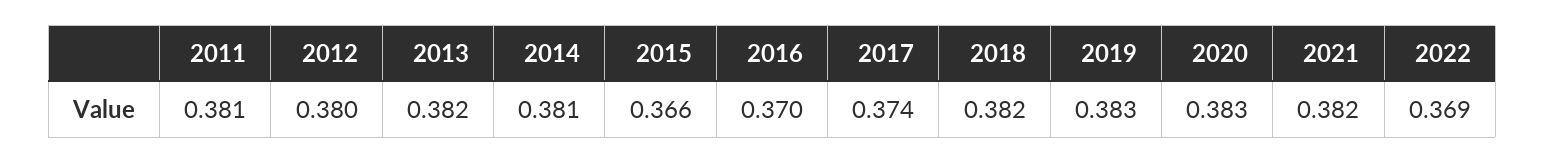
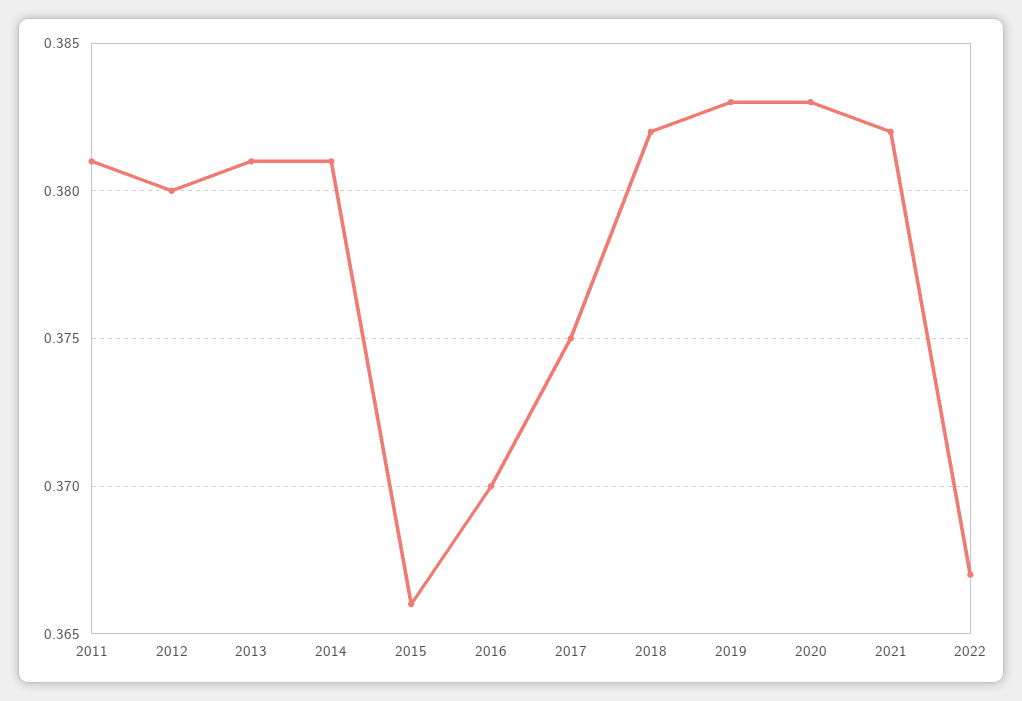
2013: 0.382 -> 0.381
2017: 0.374 -> 0.375
2022: 0.369 -> 0.367

